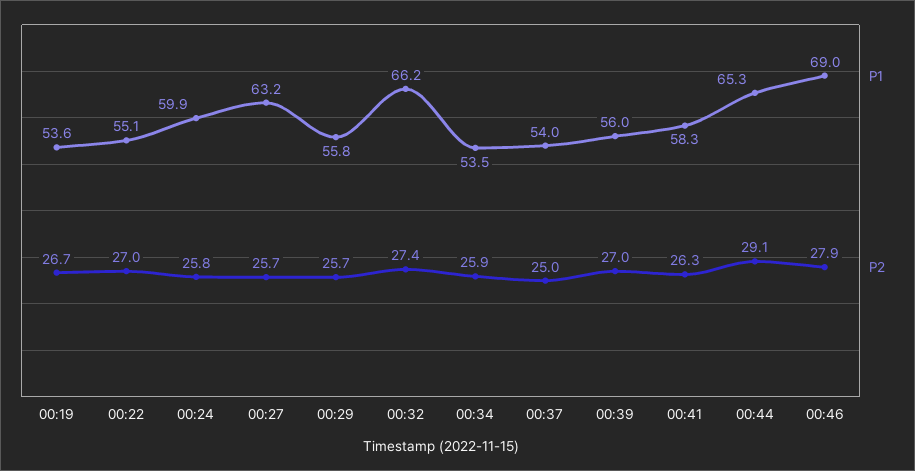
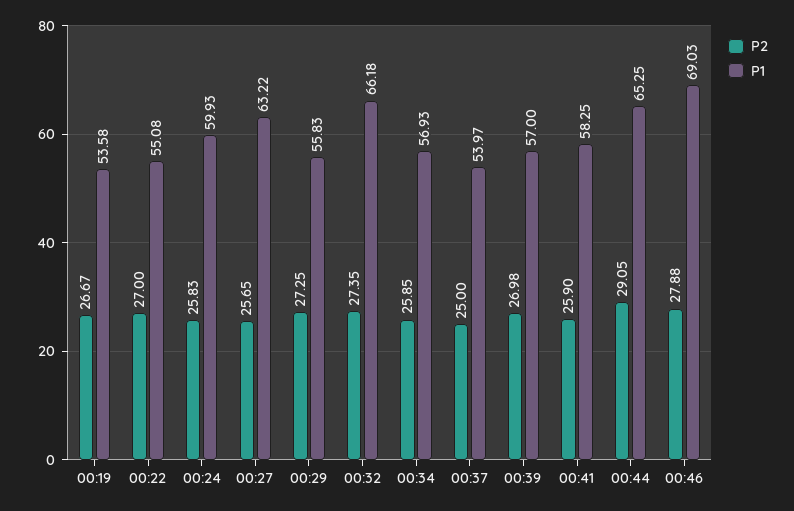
P2, 00:29: 25.7 -> 27.25
P1, 00:34: 53.5 -> 56.93
P1, 00:39: 56 -> 57
P2, 00:41: 26.3 -> 25.9

